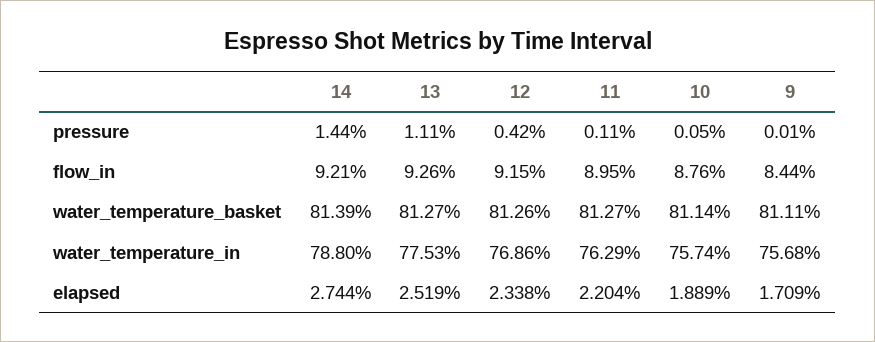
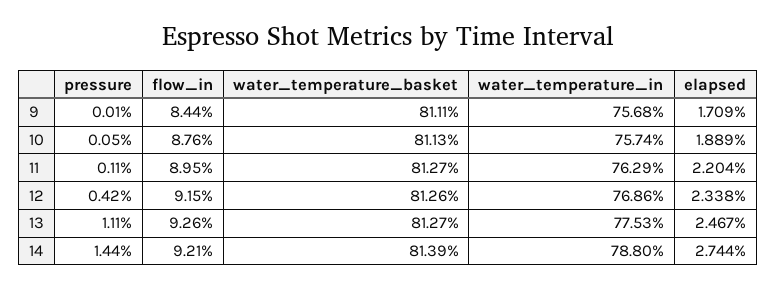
10, water_temperature_basket: 81.14 -> 81.13
13, elapsed: 2.519 -> 2.467

